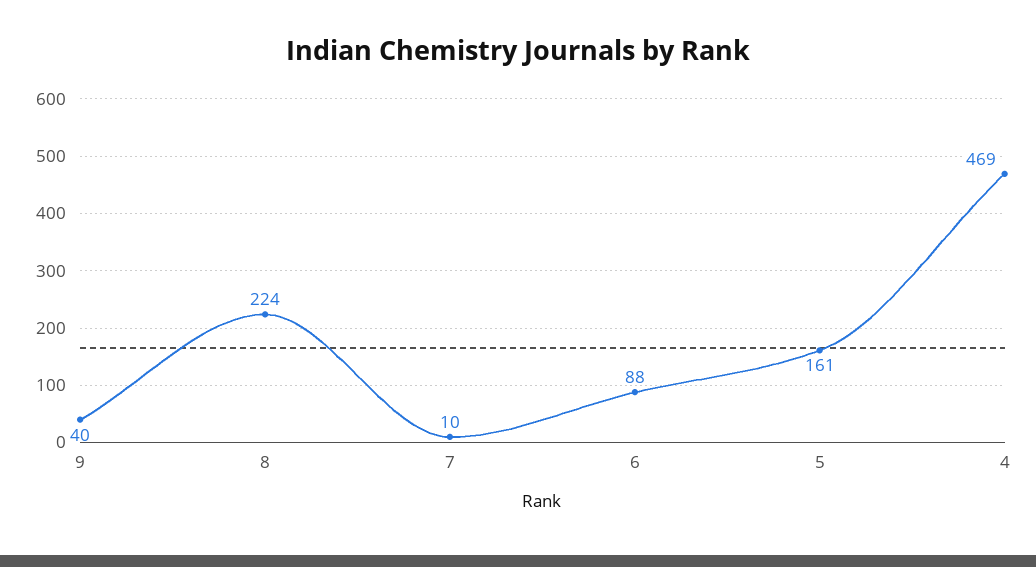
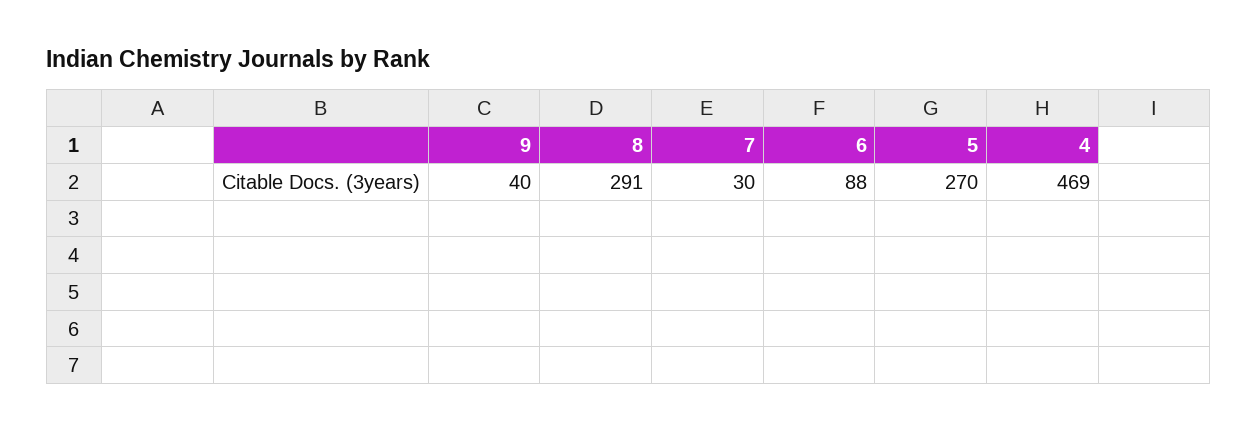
8: 224 -> 291
7: 10 -> 30
5: 161 -> 270

